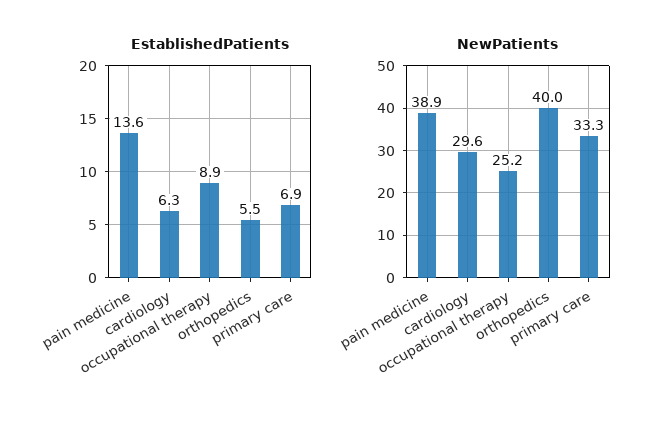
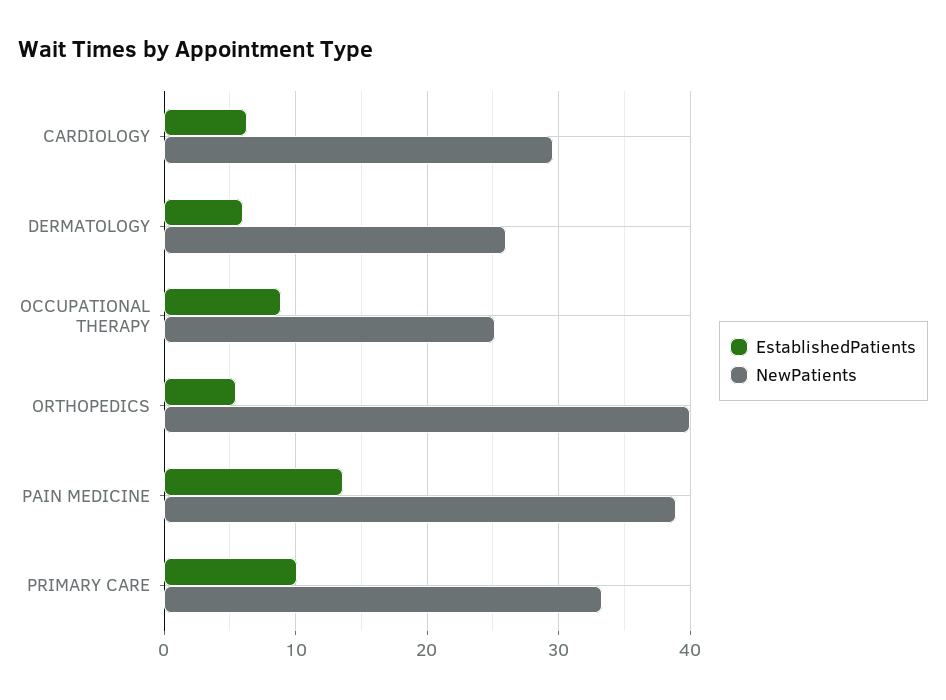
EstablishedPatients, primary care: 6.9 -> 10
EstablishedPatients, DERMATOLOGY: none -> 6
NewPatients, DERMATOLOGY: none -> 26

